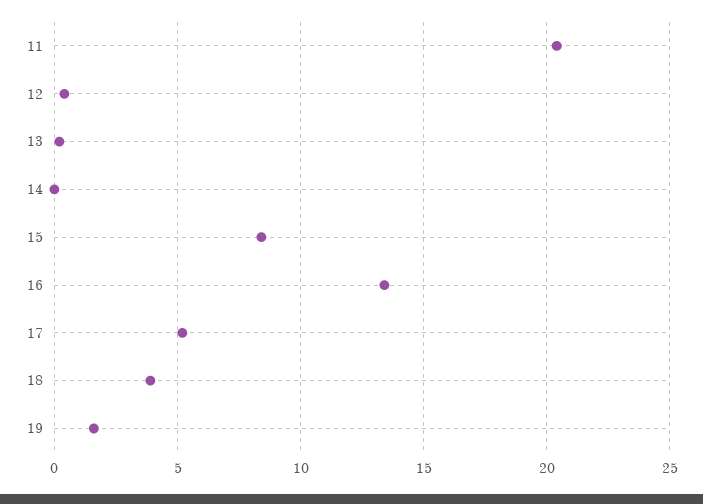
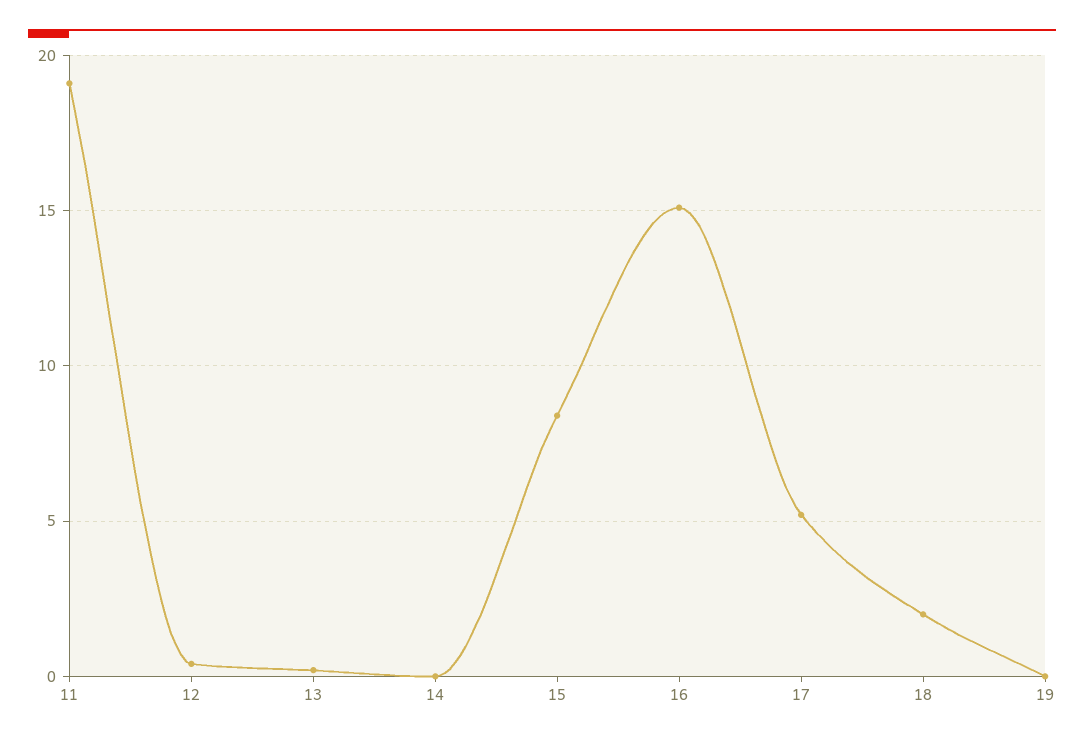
11: 20.5 -> 19
16: 13.5 -> 15
18: 4 -> 2
19: 1.5 -> 0

